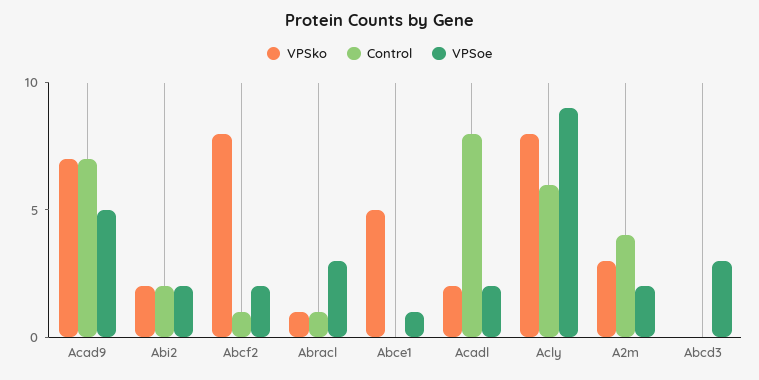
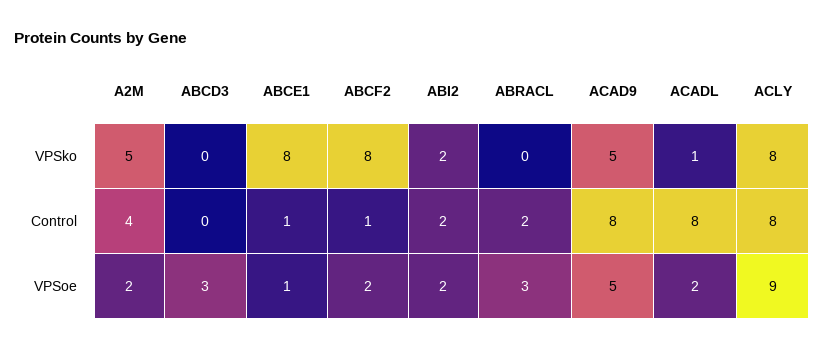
VPSko, Acad9: 7 -> 5
Control, Acad9: 7 -> 8
VPSko, Abracl: 1 -> 0
Control, Abracl: 1 -> 2
VPSko, Abce1: 5 -> 8
Control, Abce1: 0 -> 1
VPSko, Acadl: 2 -> 1
Control, Acly: 6 -> 8
VPSko, A2m: 3 -> 5

